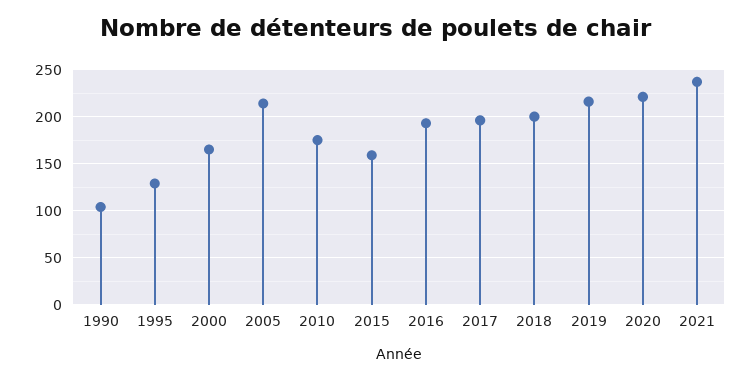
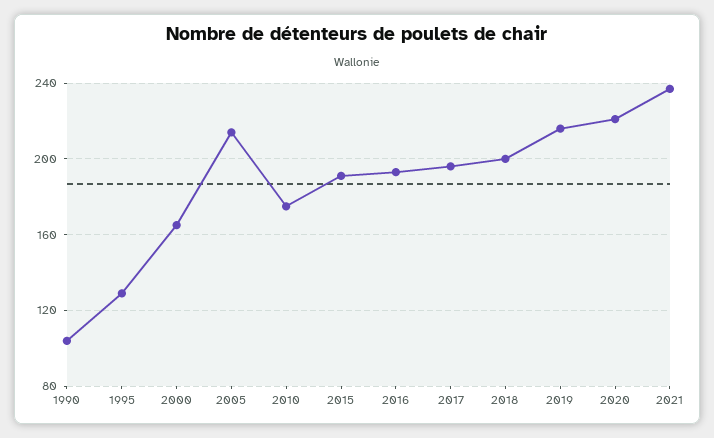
2015: 160 -> 190

